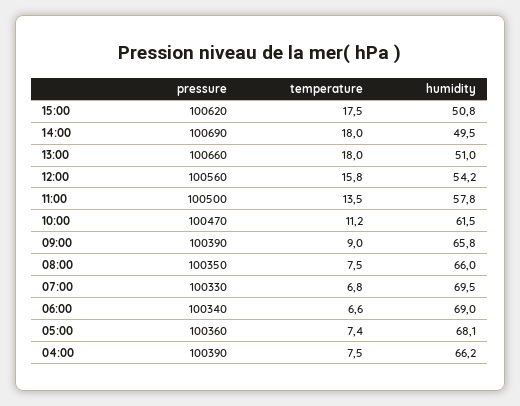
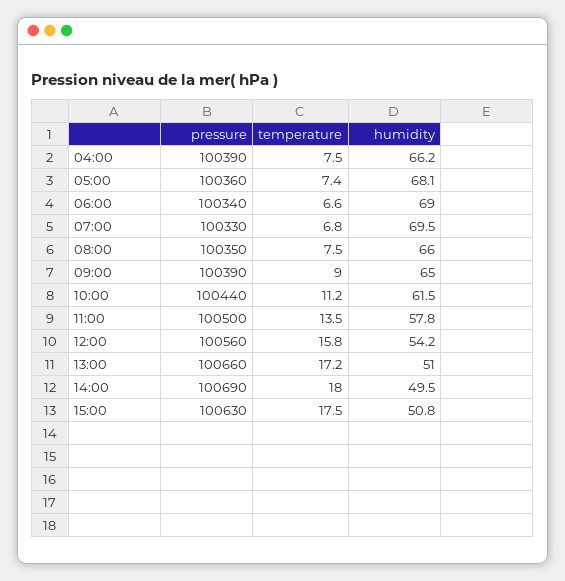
pressure, 15:00: 100620 -> 100630
temperature, 13:00: 18 -> 17.2
pressure, 10:00: 100470 -> 100440
humidity, 09:00: 65.8 -> 65

